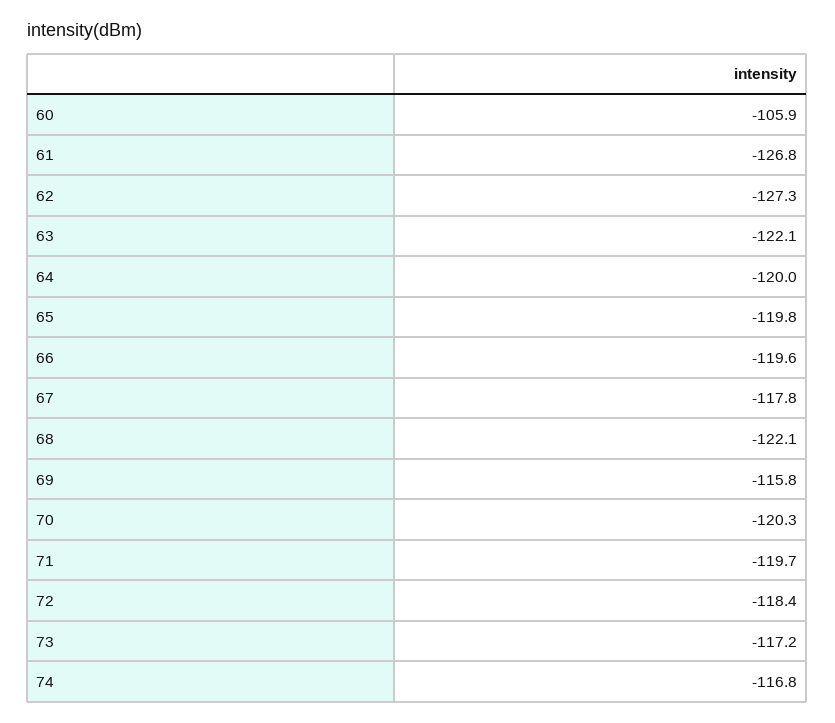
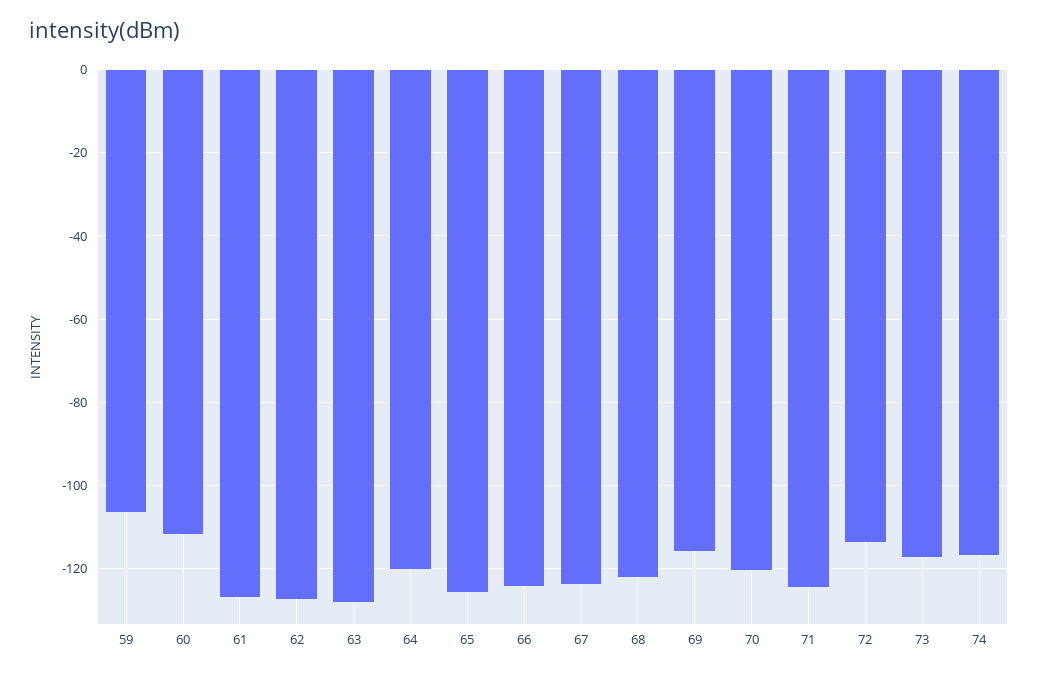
60: -105.9 -> -112
63: -122.1 -> -128
65: -119.8 -> -126
66: -119.6 -> -124
67: -117.8 -> -124
71: -119.7 -> -124
72: -118.4 -> -114
59: none -> -106

